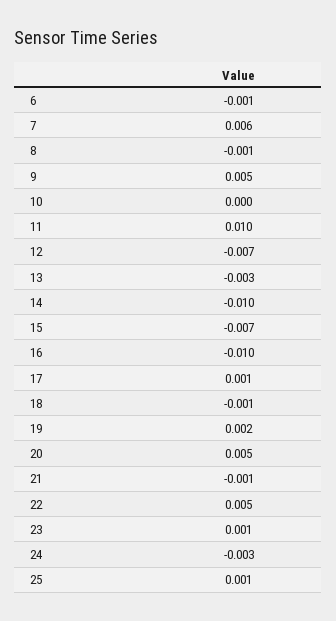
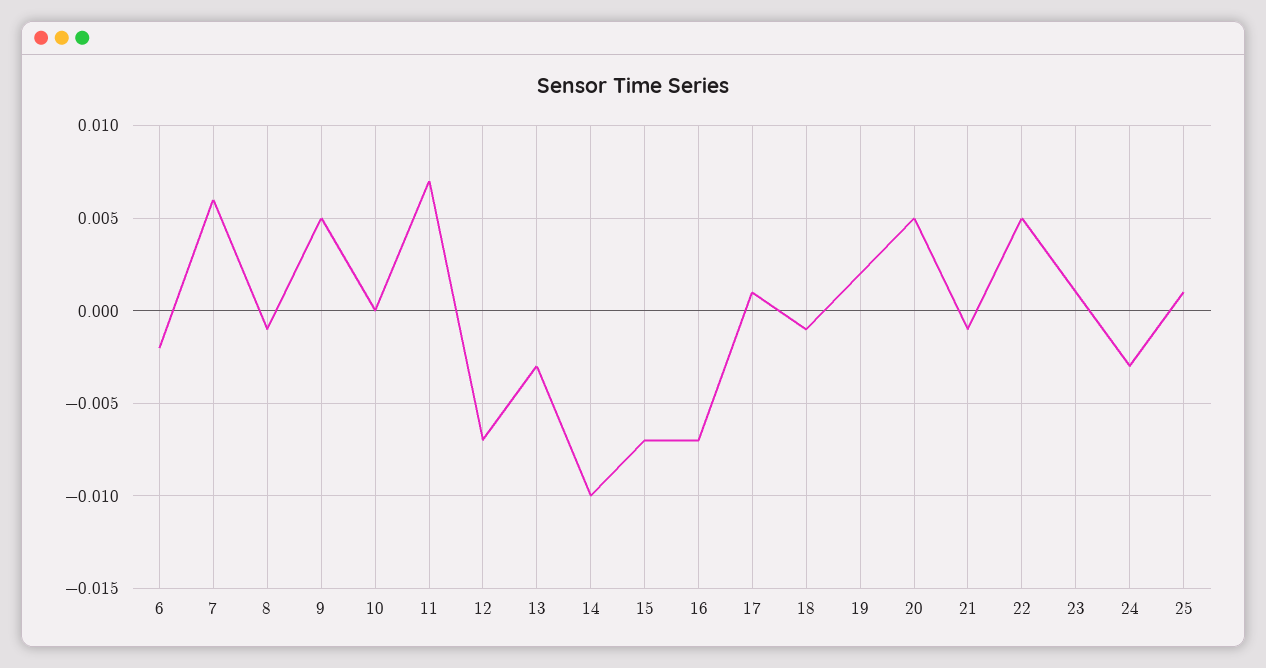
6: -0.001 -> -0.002
11: 0.01 -> 0.007
16: -0.01 -> -0.007

